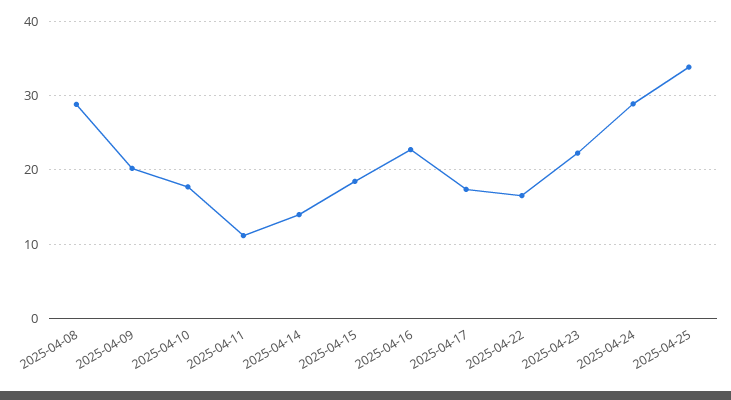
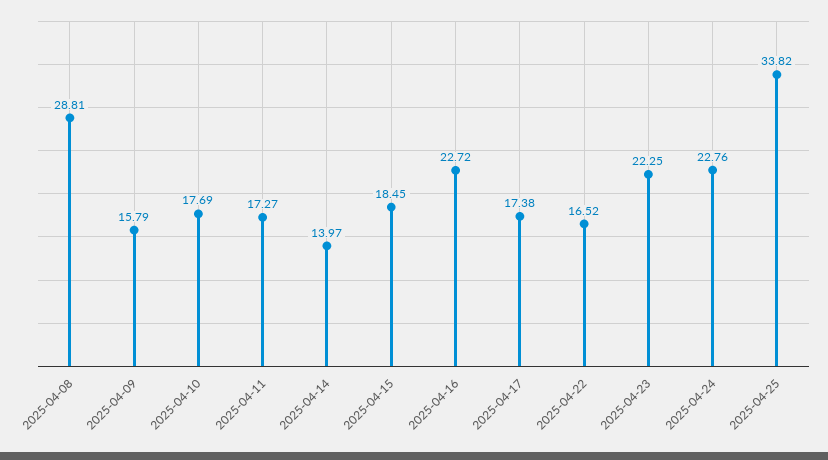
2025-04-09: 20 -> 15.79
2025-04-11: 11 -> 17.27
2025-04-24: 29 -> 22.76

